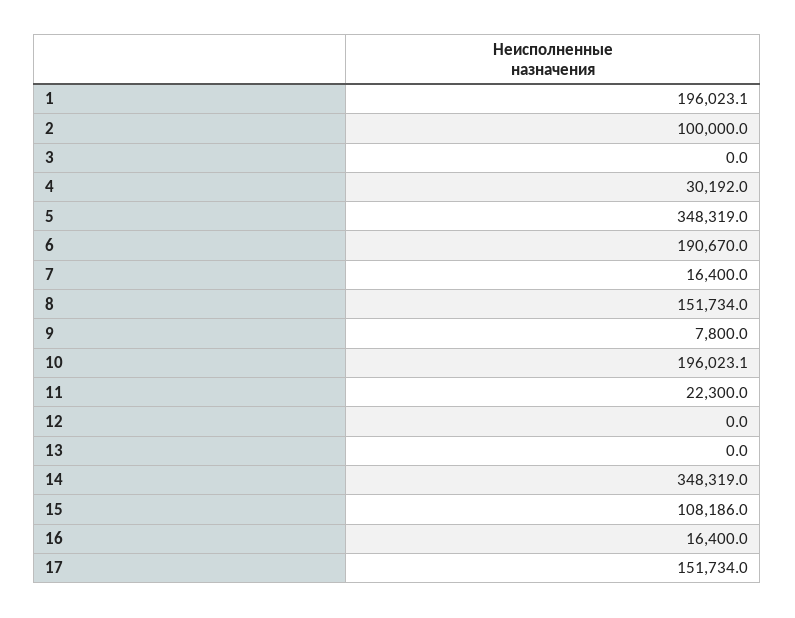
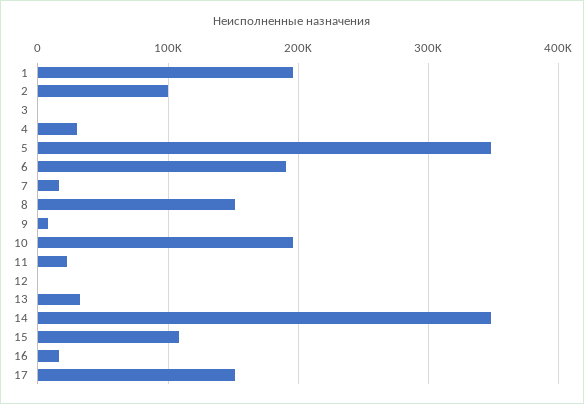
13: 0 -> 30000

